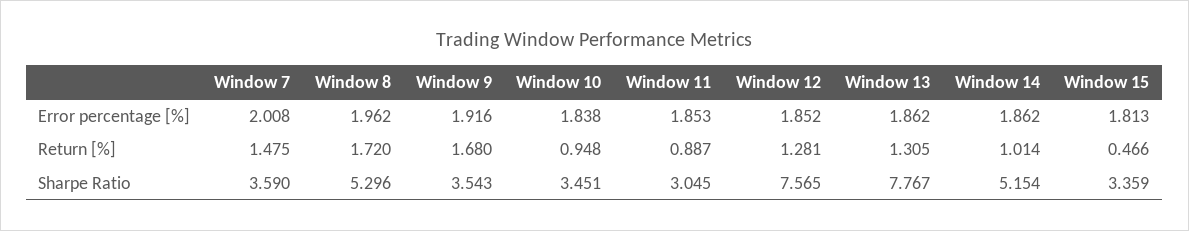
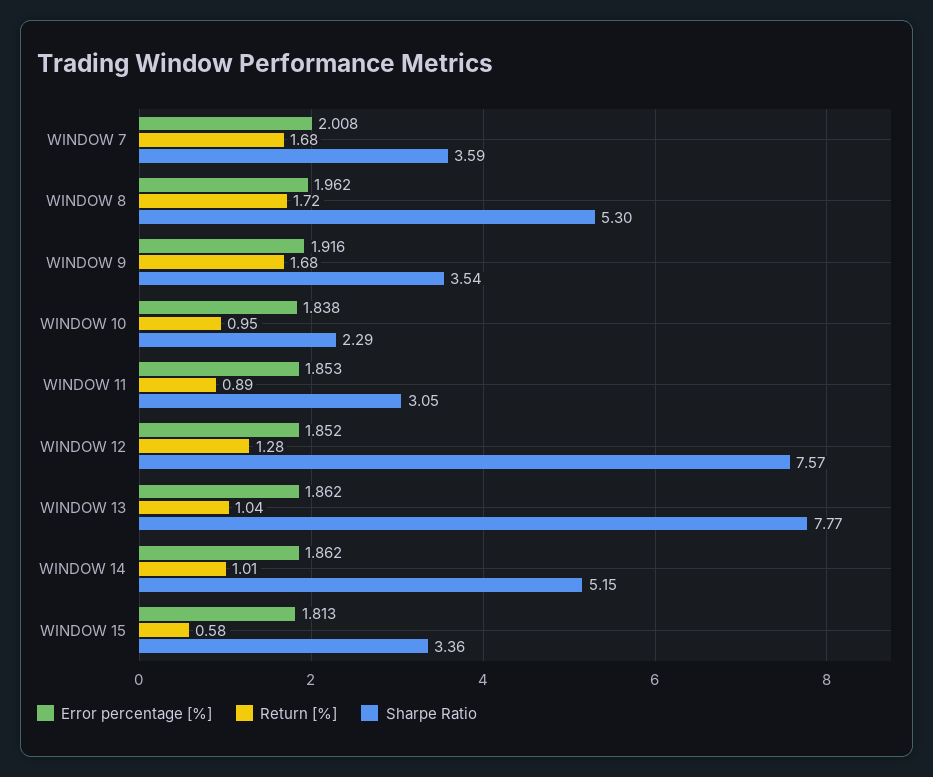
Return [%], Window 7: 1.475 -> 1.68
Return [%], Window 13: 1.305 -> 1.04
Return [%], Window 15: 0.466 -> 0.58
Sharpe Ratio, Window 10: 3.451 -> 2.29

